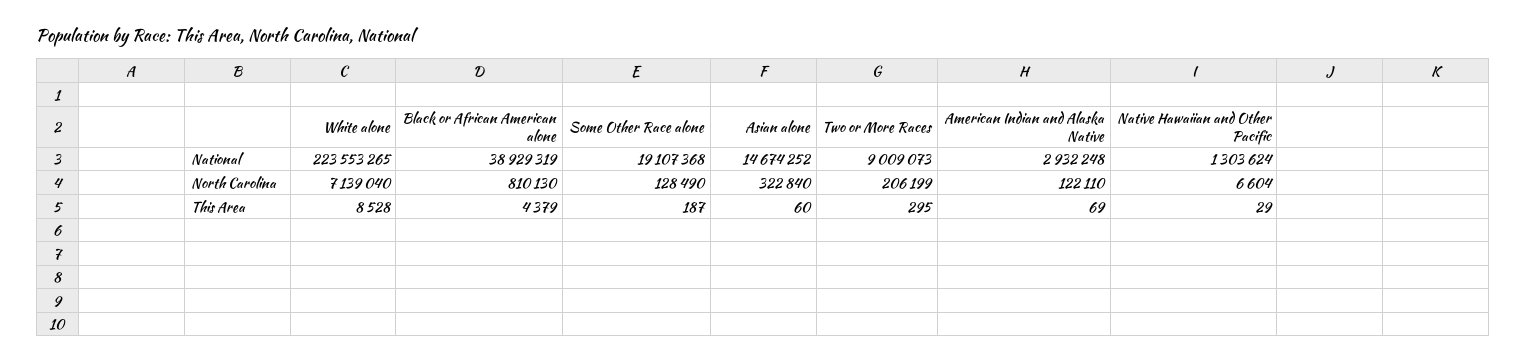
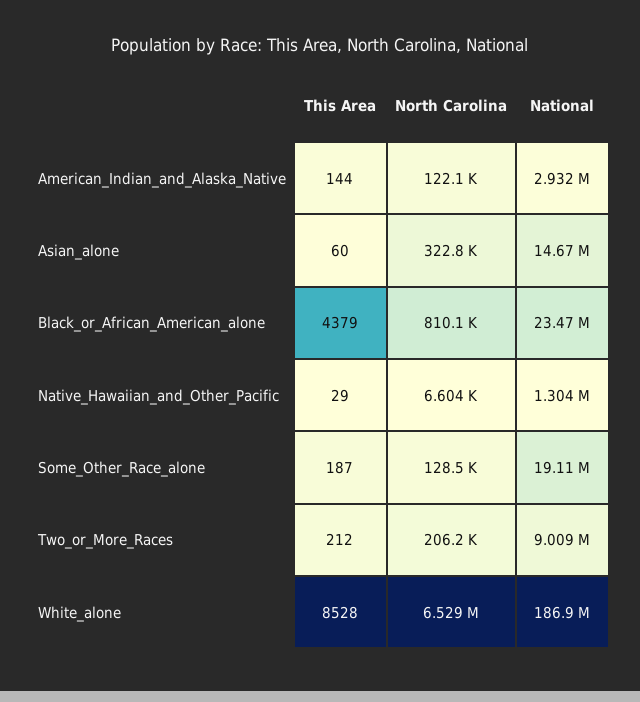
White alone, National: 223553265 -> 186900000
Black or African American alone, National: 38929319 -> 23470000
White alone, North Carolina: 7139040 -> 6529000
Two or More Races, This Area: 295 -> 212
American Indian and Alaska Native, This Area: 69 -> 144

